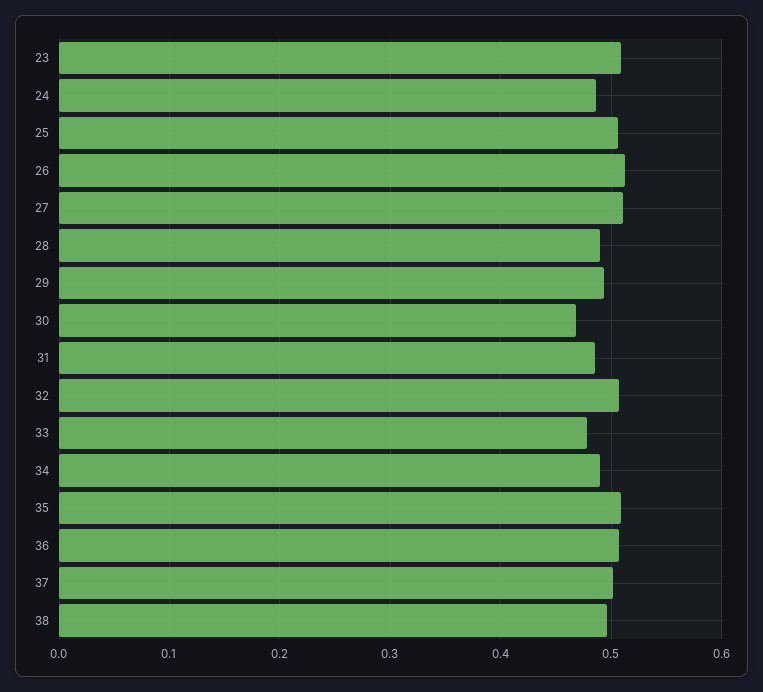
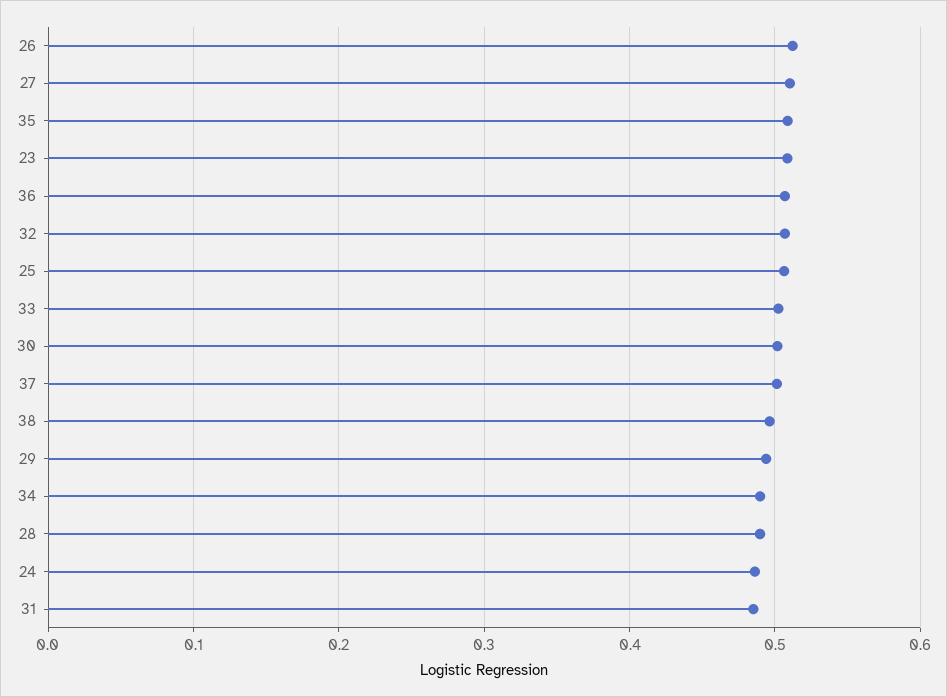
30: 0.47 -> 0.5
33: 0.48 -> 0.5

